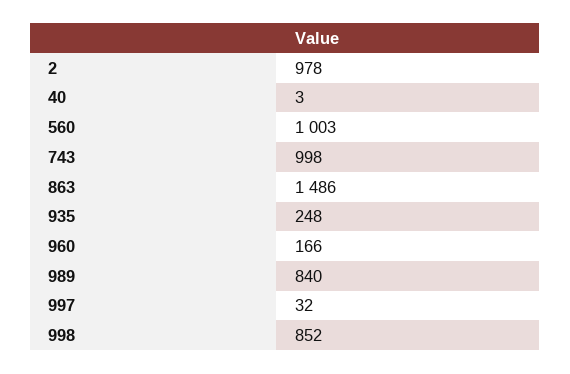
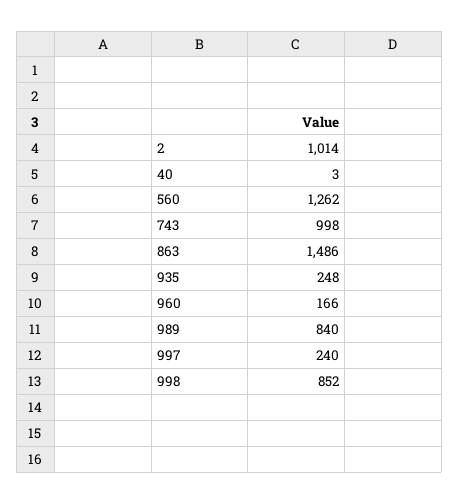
2: 978 -> 1014
560: 1003 -> 1262
997: 32 -> 240

